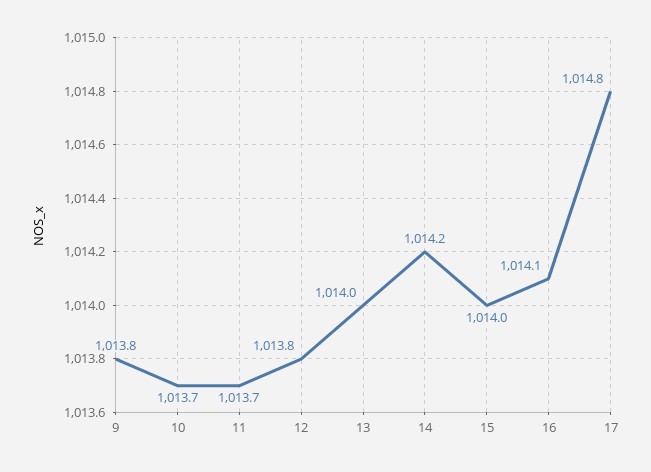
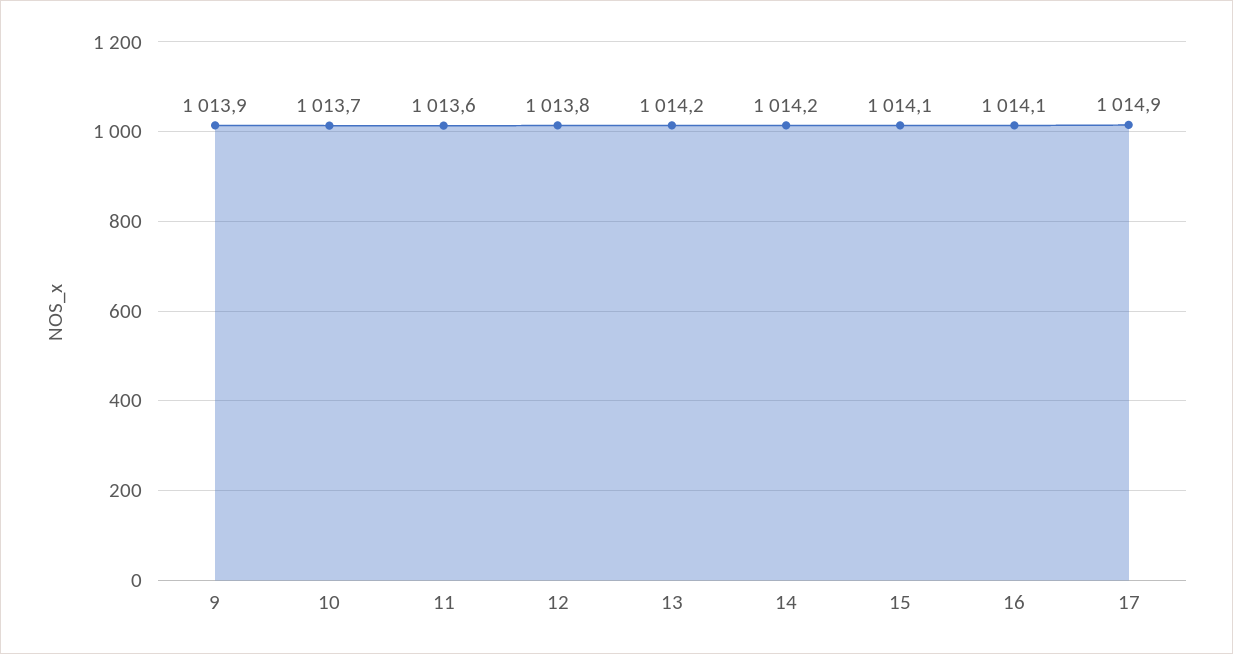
9: 1013.8 -> 1013.9
11: 1013.7 -> 1013.6
13: 1014 -> 1014.2
15: 1014 -> 1014.1
17: 1014.8 -> 1014.9

